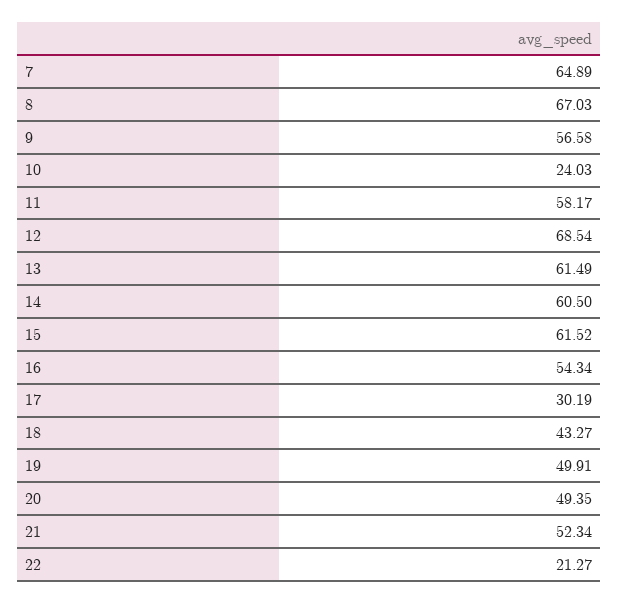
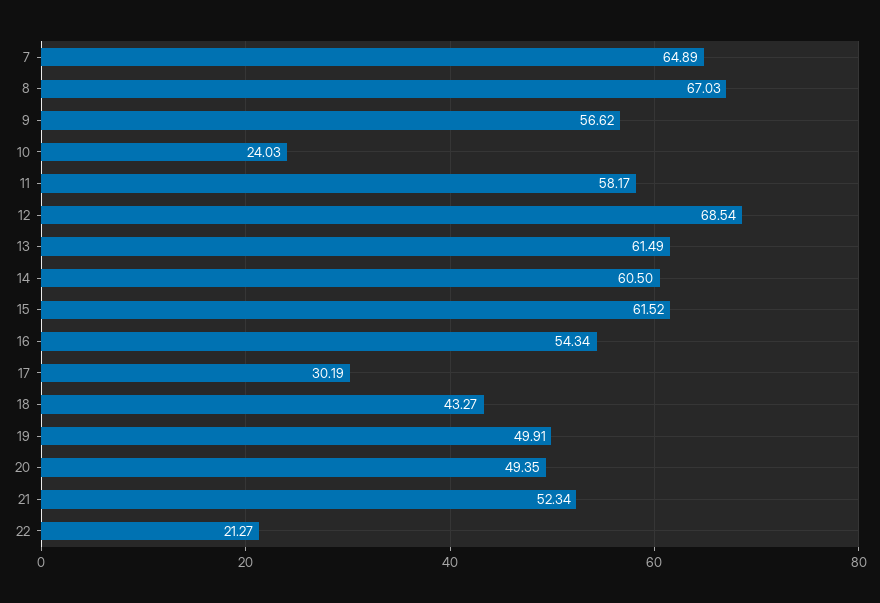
9: 56.58 -> 56.62

